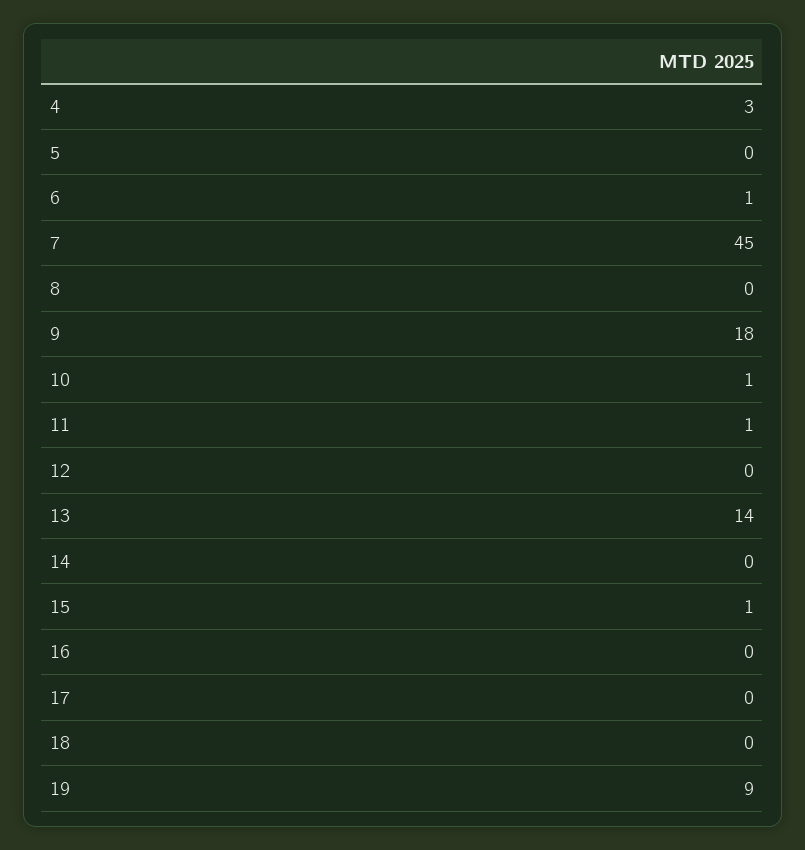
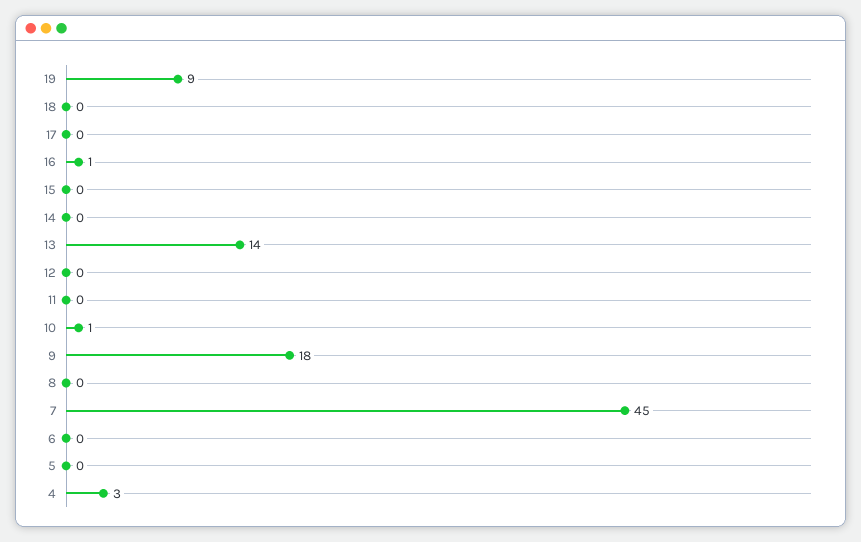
6: 1 -> 0
11: 1 -> 0
15: 1 -> 0
16: 0 -> 1

